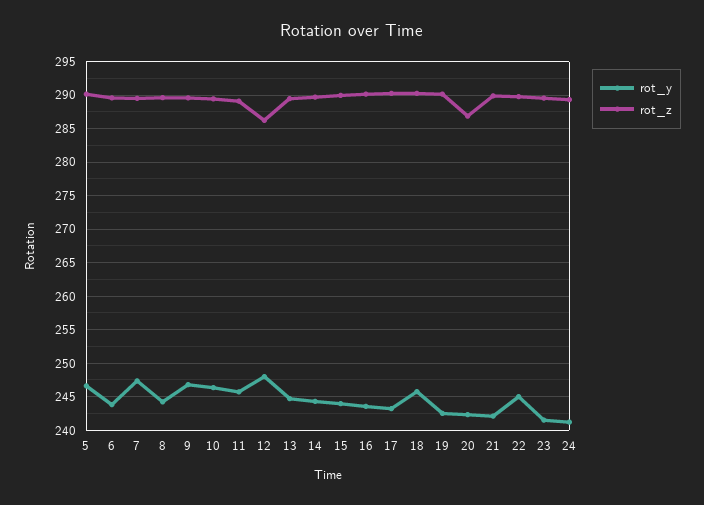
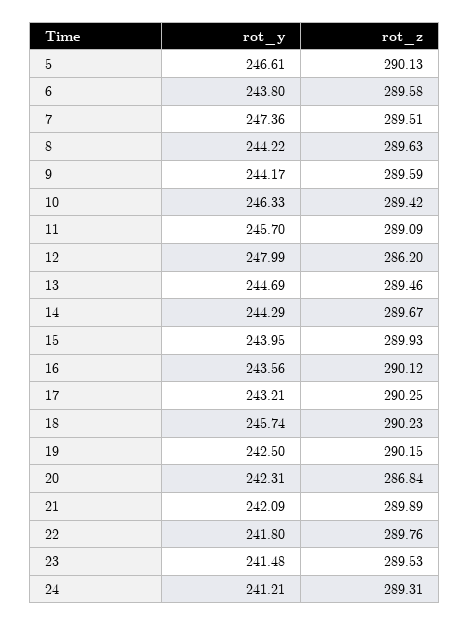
rot_y, 9: 247 -> 244.17
rot_y, 22: 245 -> 241.8

